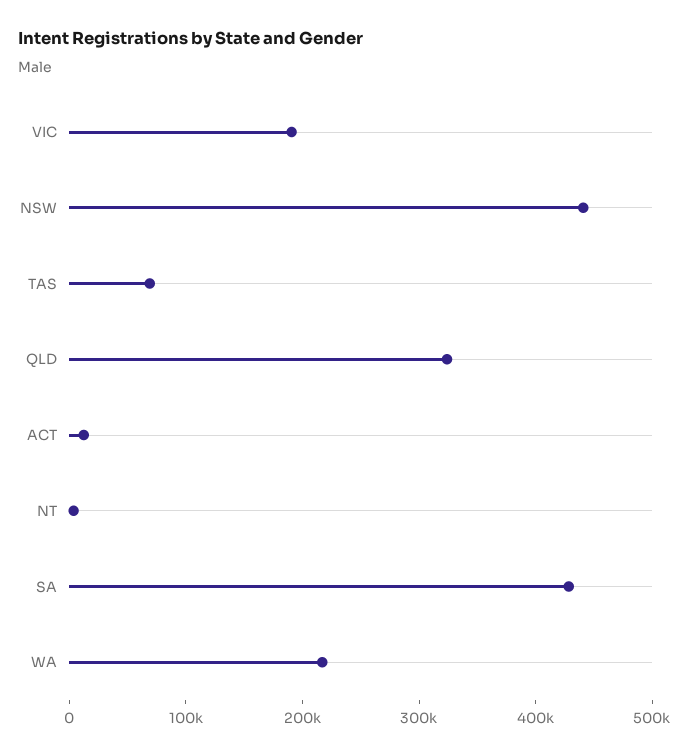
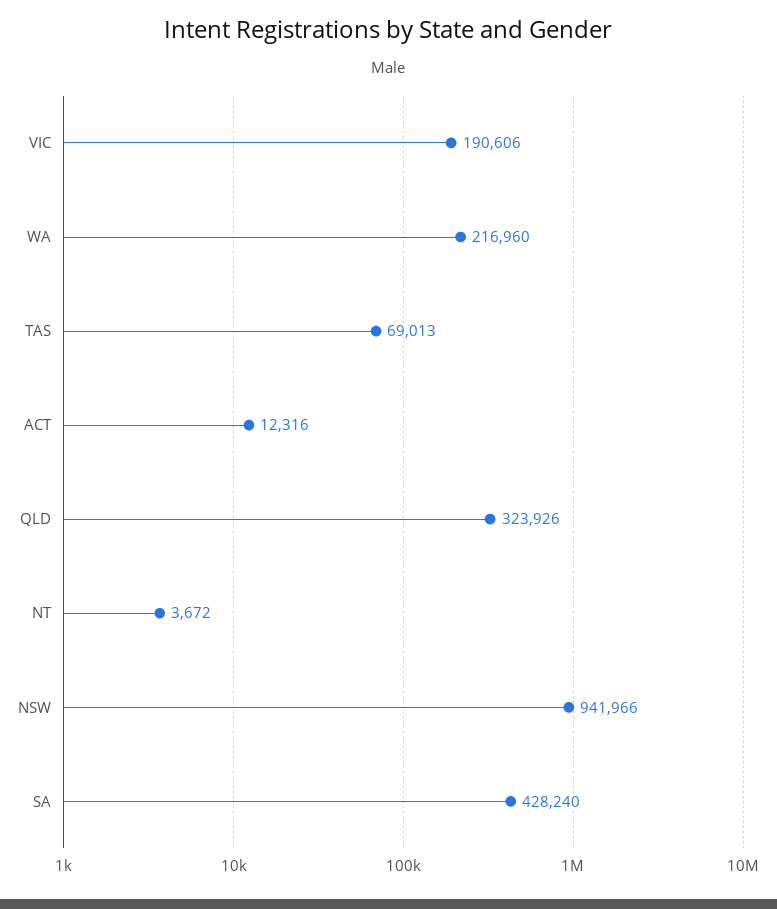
NSW: 440000 -> 941966

